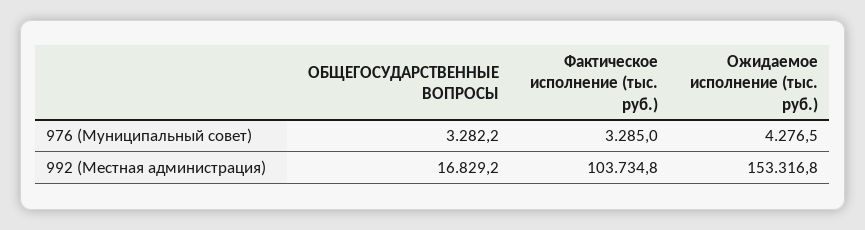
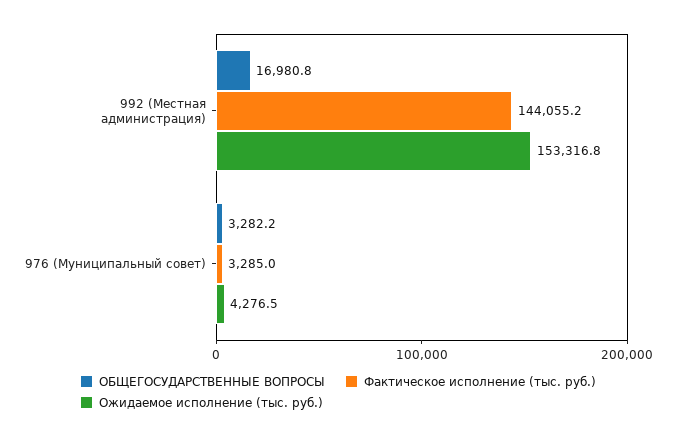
ОБЩЕГОСУДАРСТВЕННЫЕ ВОПРОСЫ, 992 (Местная администрация): 16829.2 -> 16980.8
Фактическое исполнение (тыс. руб.), 992 (Местная администрация): 103734.8 -> 144055.2

